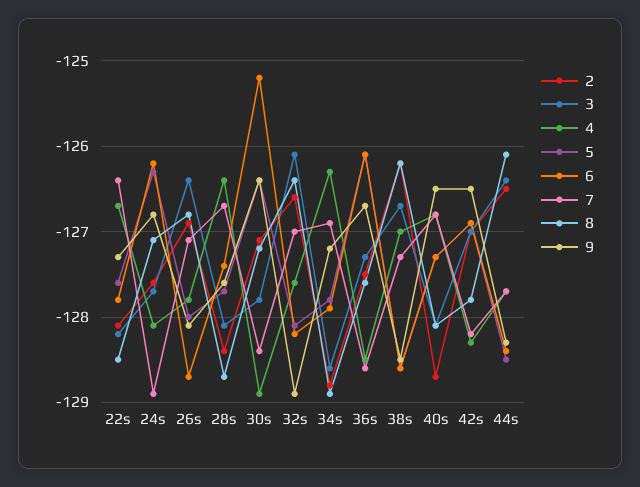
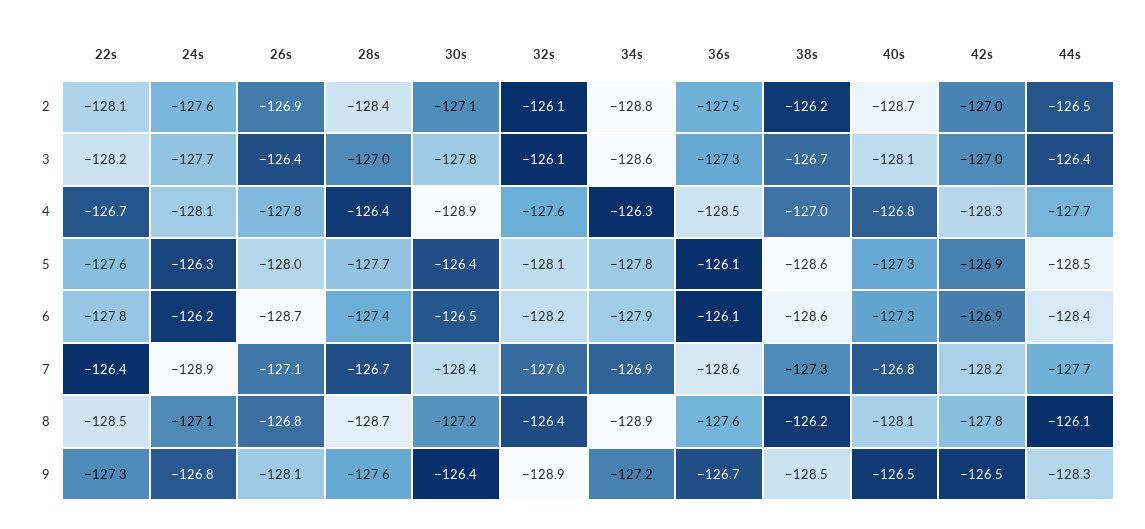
3, 28s: -128.1 -> -127
6, 30s: -125.2 -> -126.5
2, 32s: -126.6 -> -126.1

